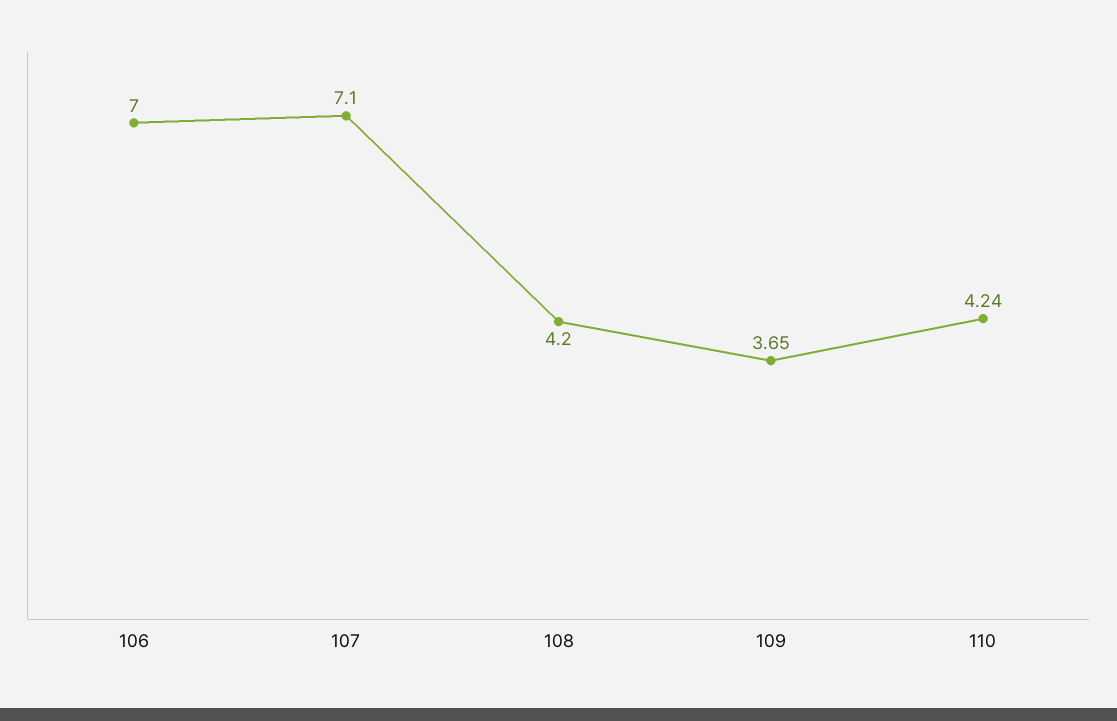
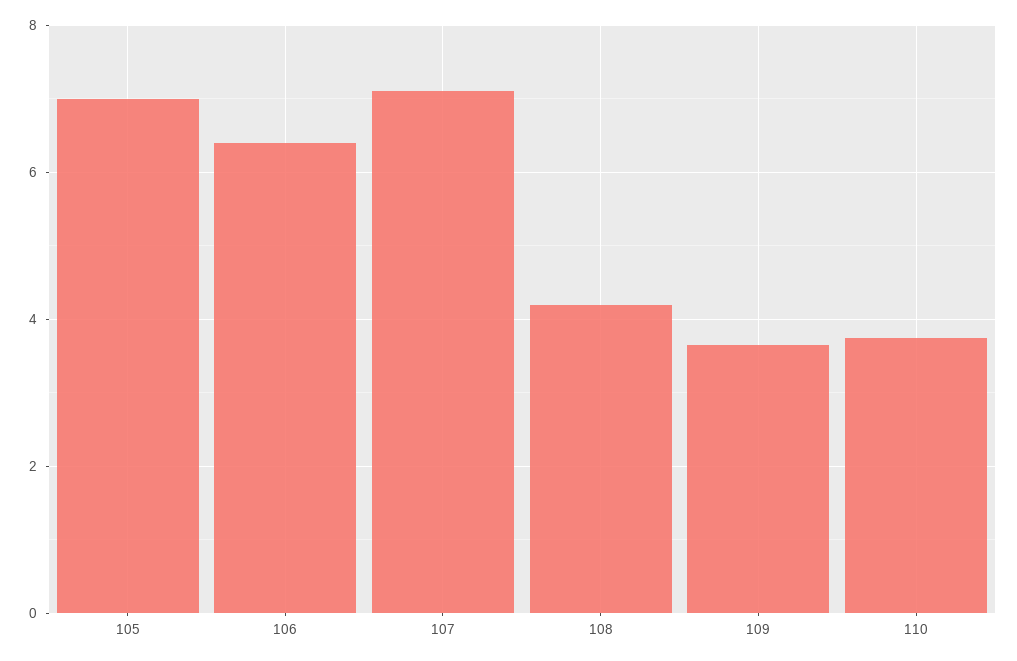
106: 7 -> 6.4
110: 4.24 -> 3.8
105: none -> 7

